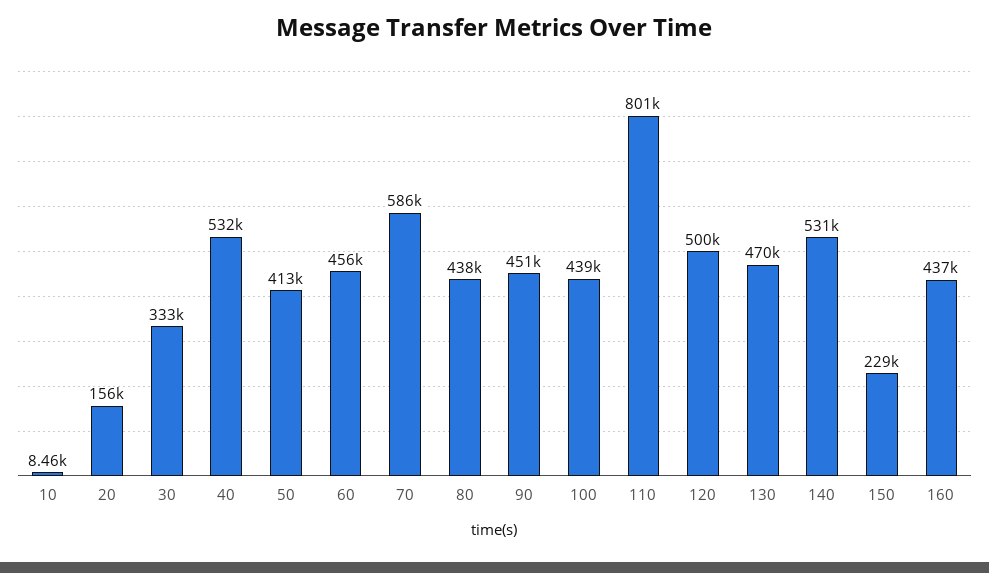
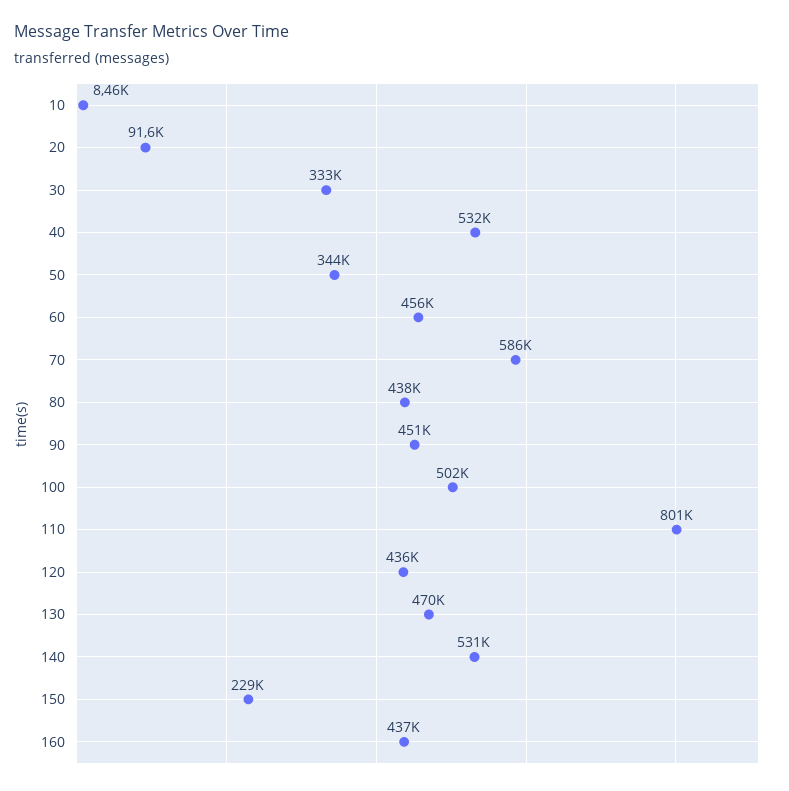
20: 156000 -> 91600
50: 413000 -> 344000
100: 439000 -> 502000
120: 500000 -> 436000

